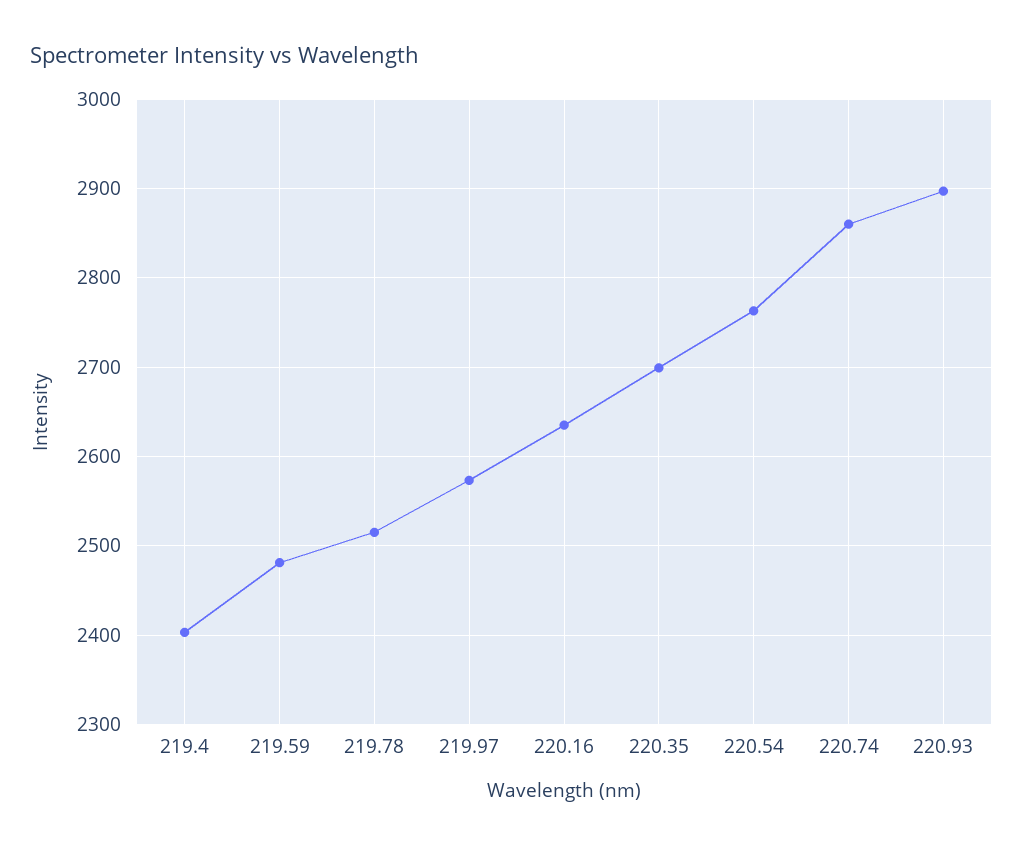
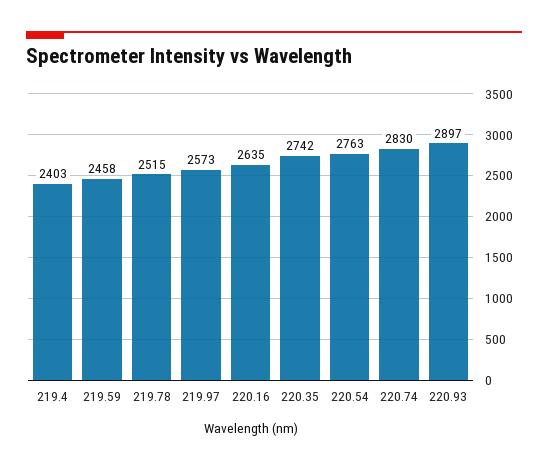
219.59: 2480 -> 2458
220.35: 2700 -> 2742
220.74: 2860 -> 2830

